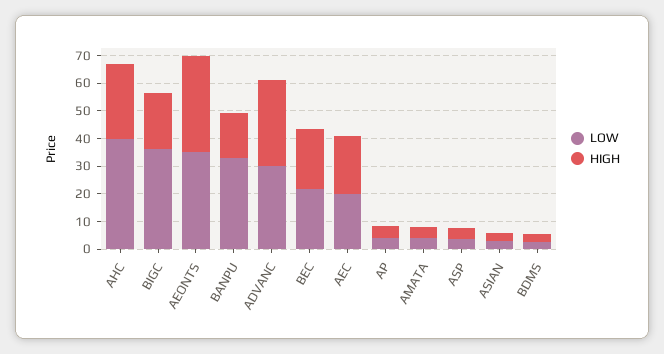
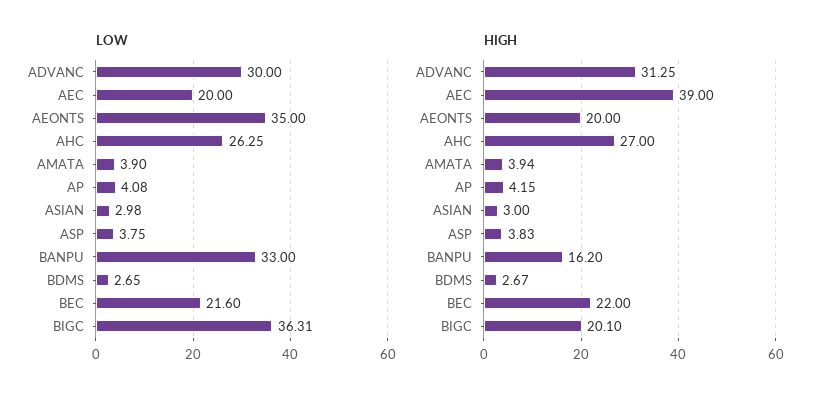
LOW, AHC: 40 -> 26.25
HIGH, AEONTS: 35 -> 20
HIGH, AEC: 20 -> 39

